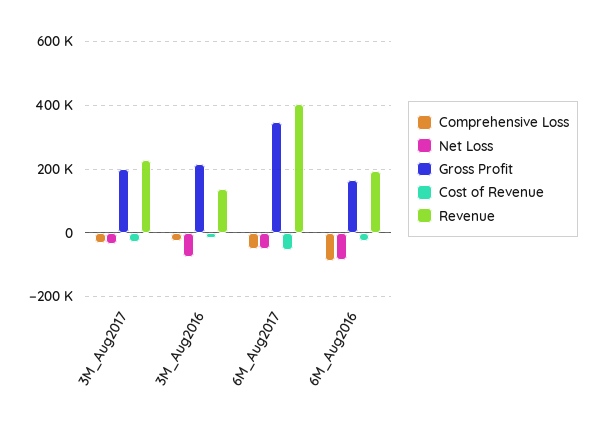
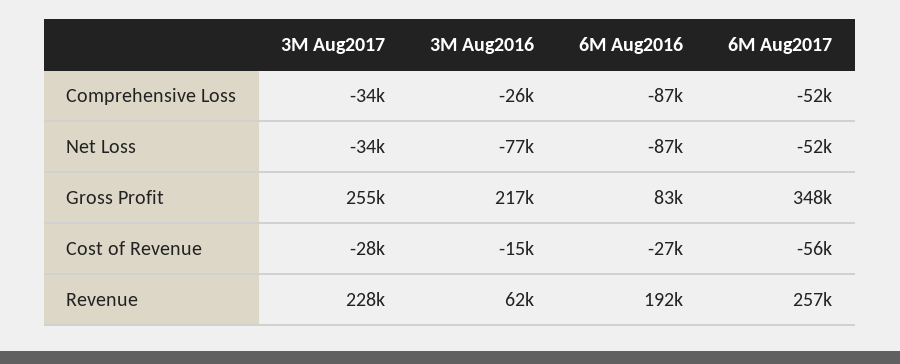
Gross Profit, 3M_Aug2017: 200000 -> 255000
Revenue, 3M_Aug2016: 140000 -> 62000
Revenue, 6M_Aug2017: 400000 -> 257000
Gross Profit, 6M_Aug2016: 160000 -> 83000

